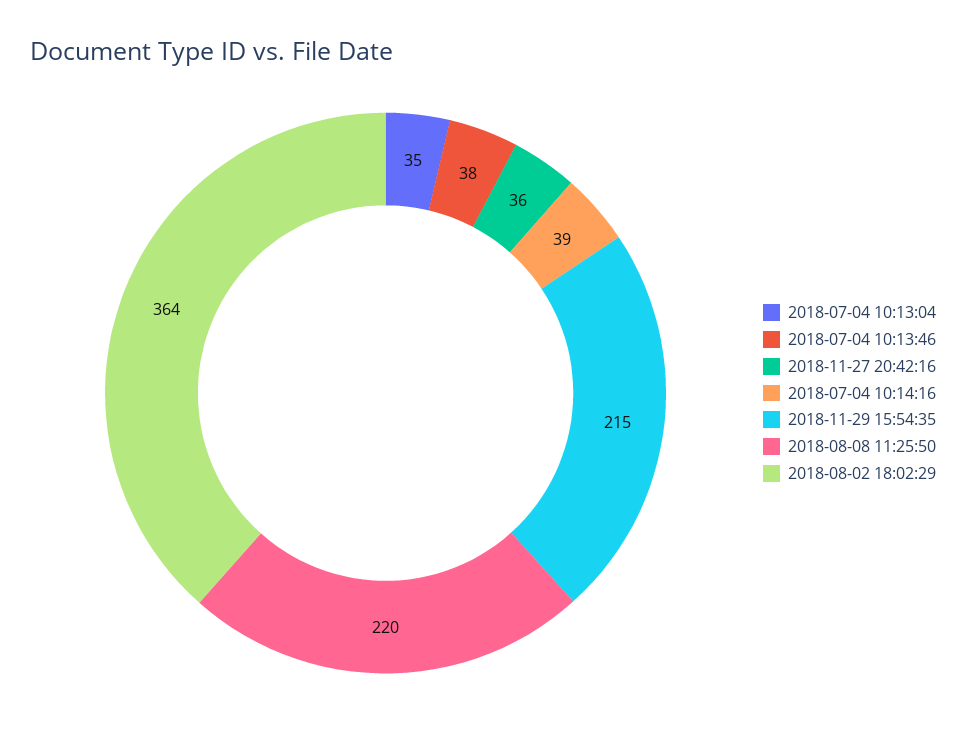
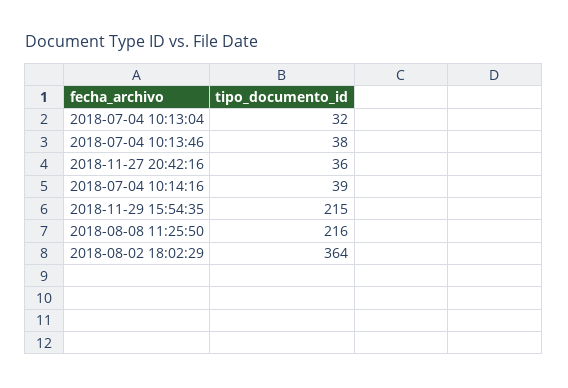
2018-07-04 10:13:04: 35 -> 32
2018-08-08 11:25:50: 220 -> 216

